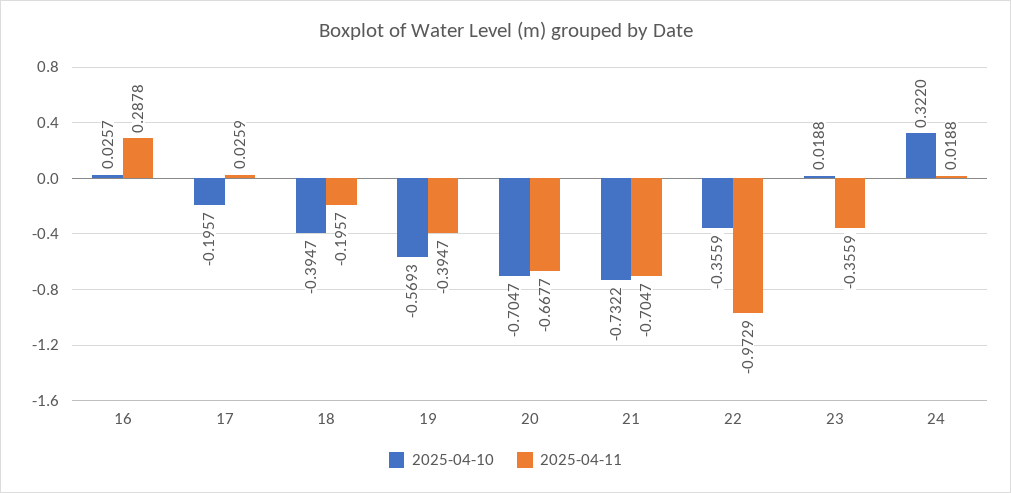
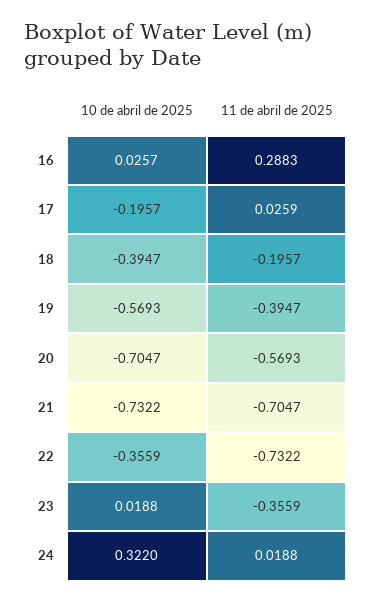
2025-04-11, 16: 0.2878 -> 0.2883
2025-04-11, 20: -0.6677 -> -0.5693
2025-04-11, 22: -0.9729 -> -0.7322

